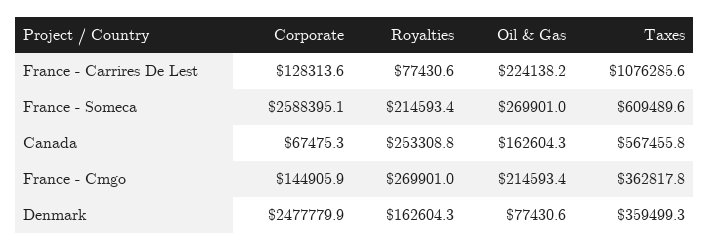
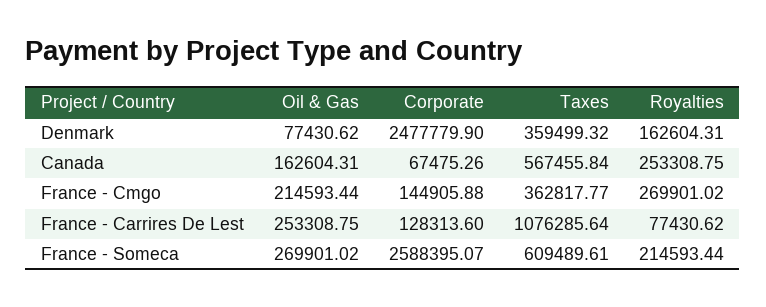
Oil & Gas, France - Carrires De Lest: 224138.2 -> 253308.75

